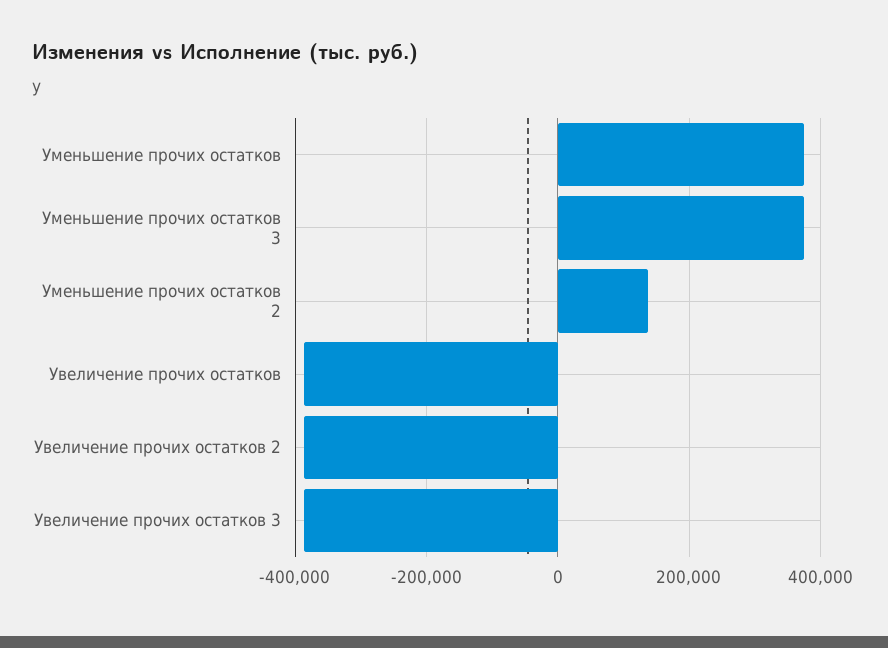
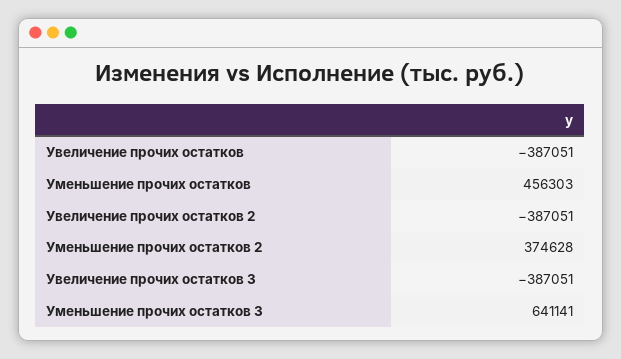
Уменьшение прочих остатков: 380000 -> 456303
Уменьшение прочих остатков 3: 380000 -> 641141
Уменьшение прочих остатков 2: 140000 -> 374628

